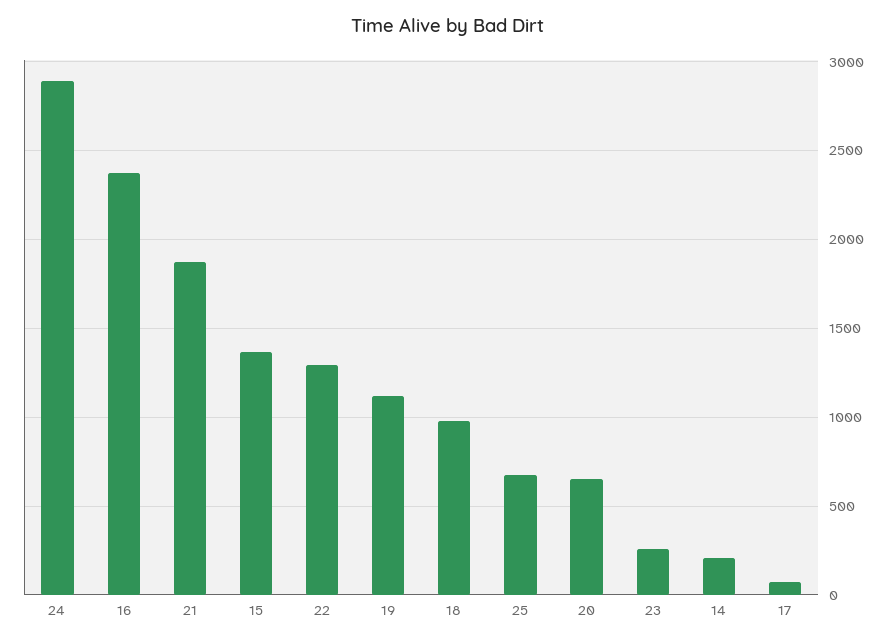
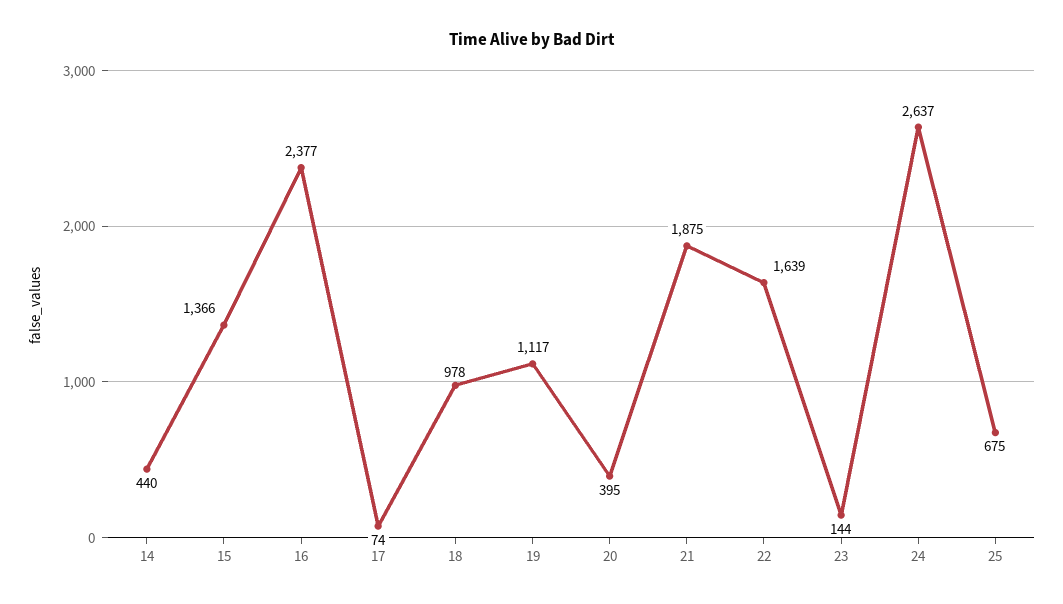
24: 2900 -> 2637
22: 1300 -> 1639
20: 650 -> 395
23: 250 -> 144
14: 200 -> 440

